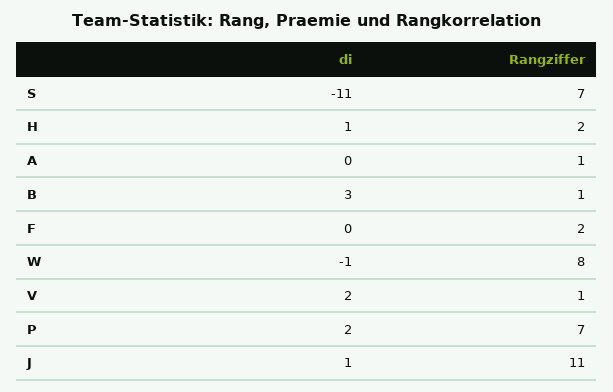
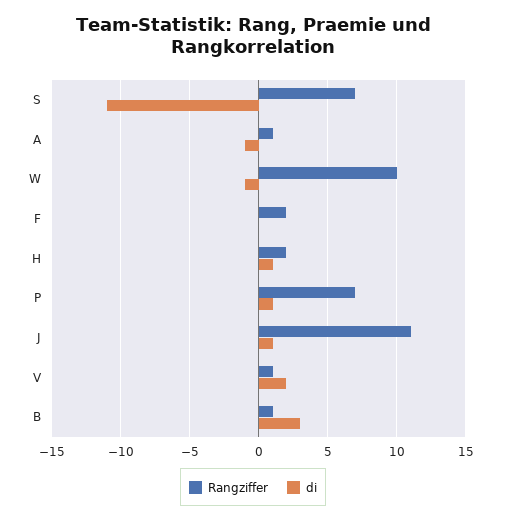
di, A: 0 -> -1
Rangziffer, W: 8 -> 10
di, P: 2 -> 1

